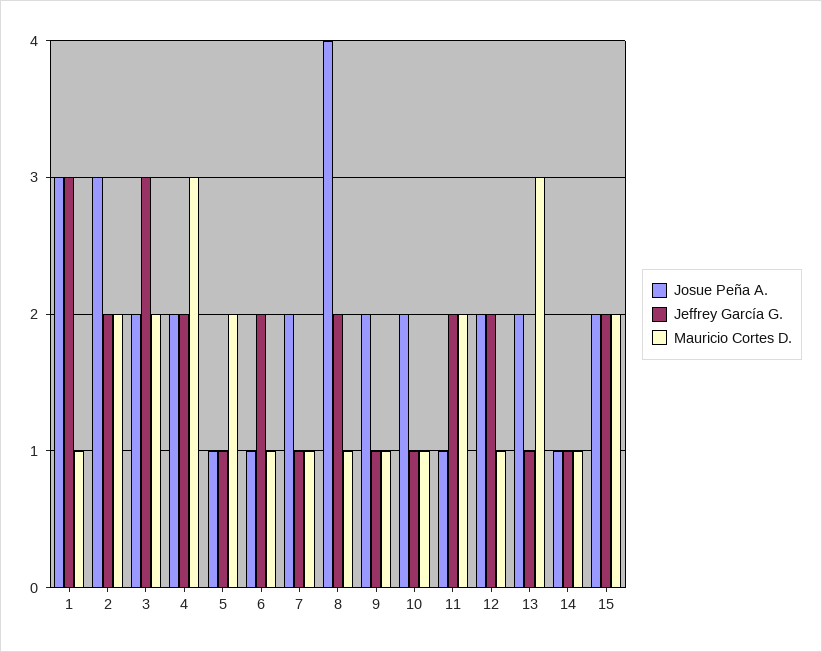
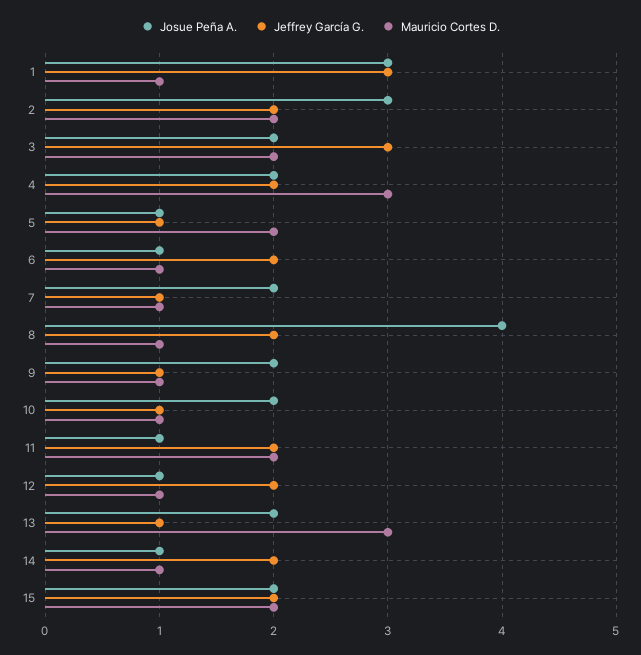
Josue Peña A., 12: 2 -> 1
Jeffrey García G., 14: 1 -> 2

